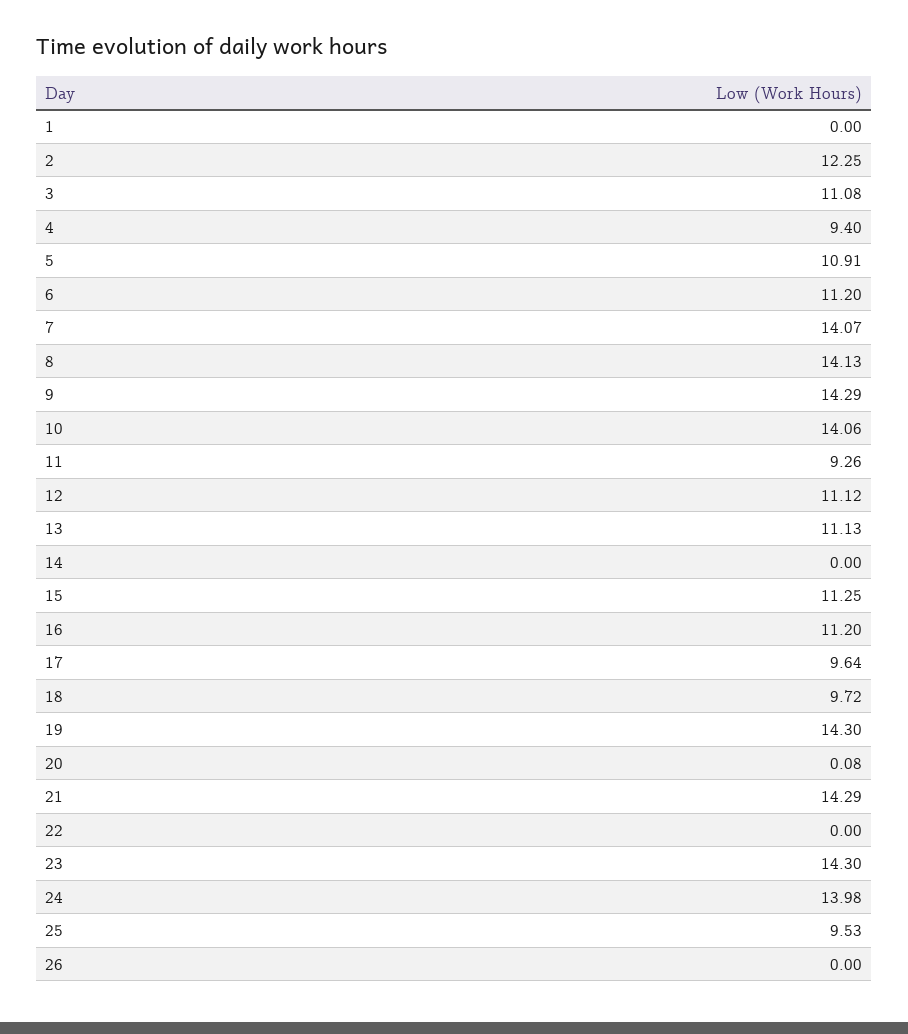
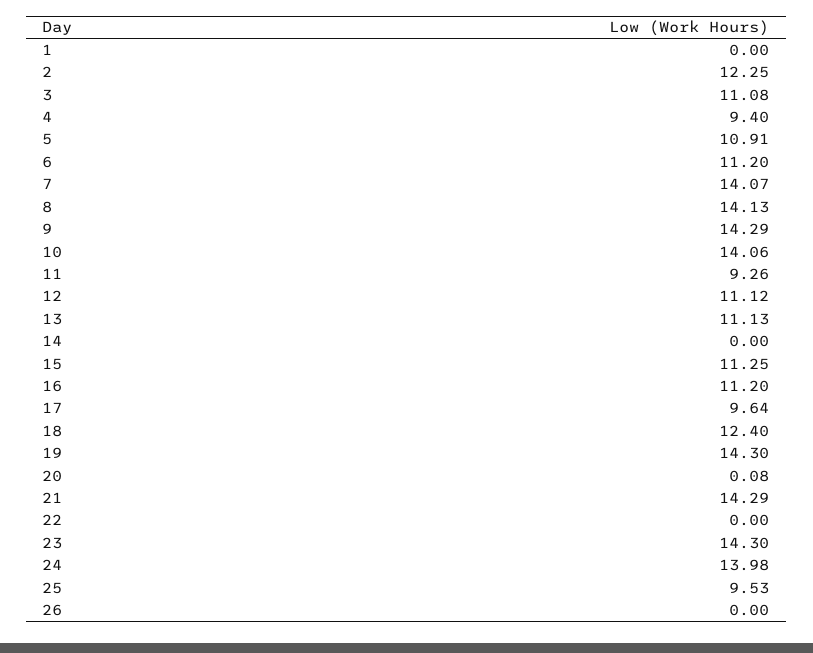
18: 9.72 -> 12.4

